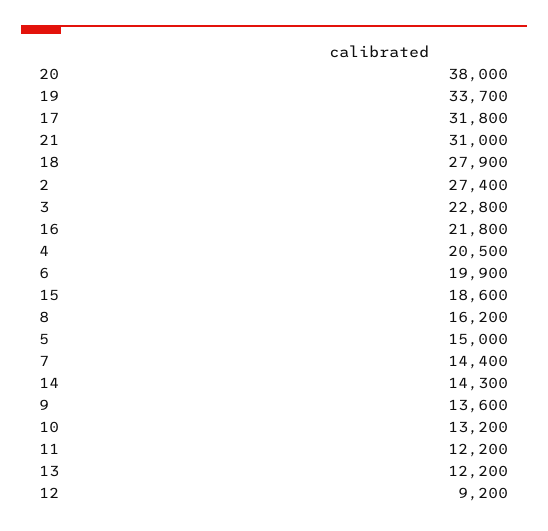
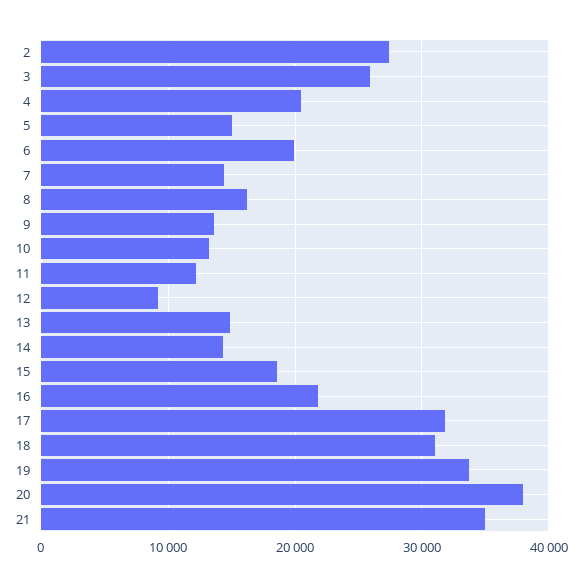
21: 31000 -> 35000
18: 27900 -> 31000
3: 22800 -> 26000
13: 12200 -> 15000

